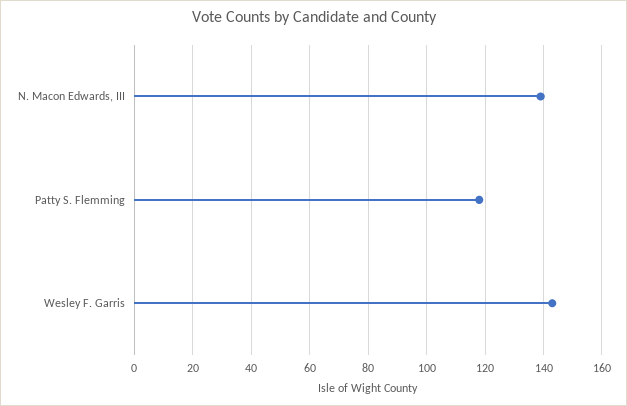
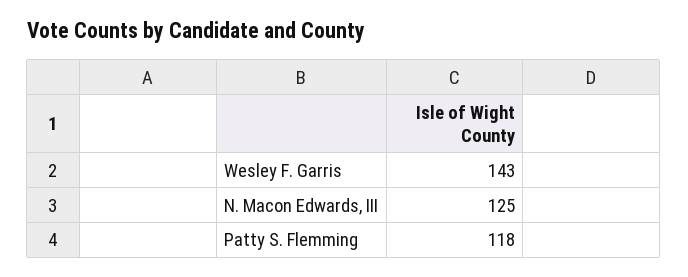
N. Macon Edwards, III: 140 -> 125

